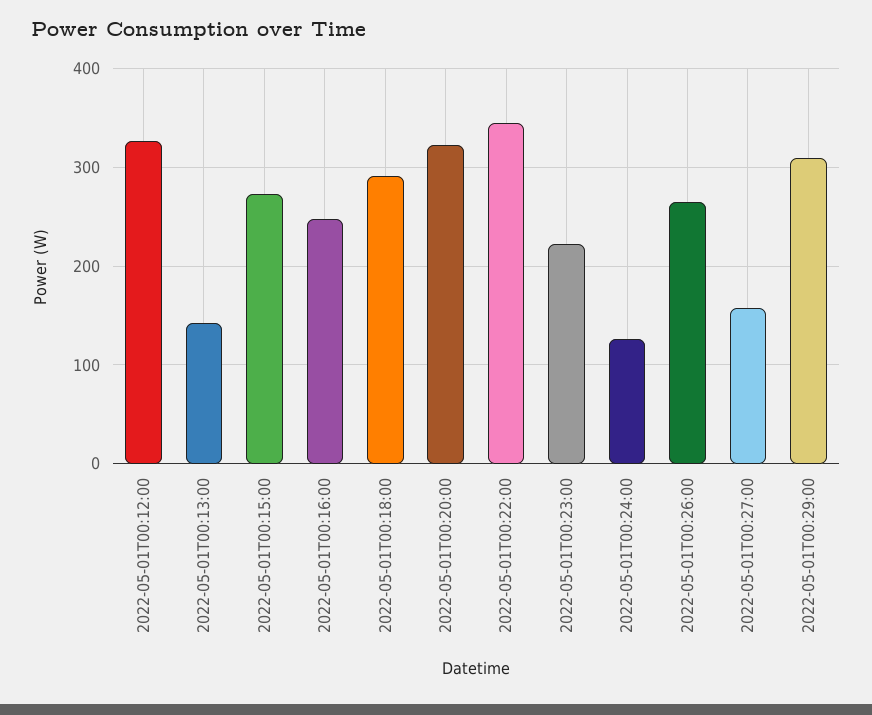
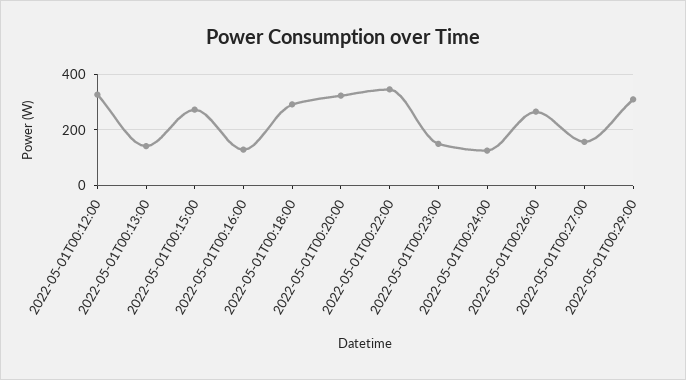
2022-05-01T00:16:00: 250 -> 125
2022-05-01T00:23:00: 220 -> 150

